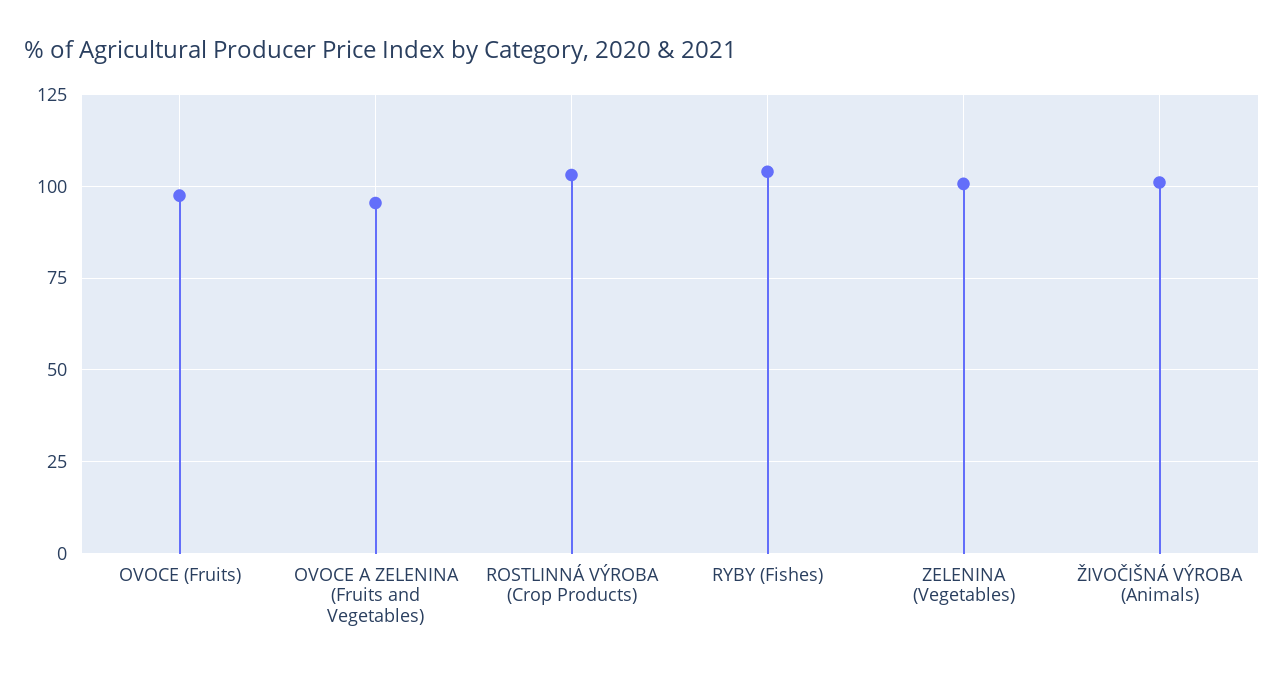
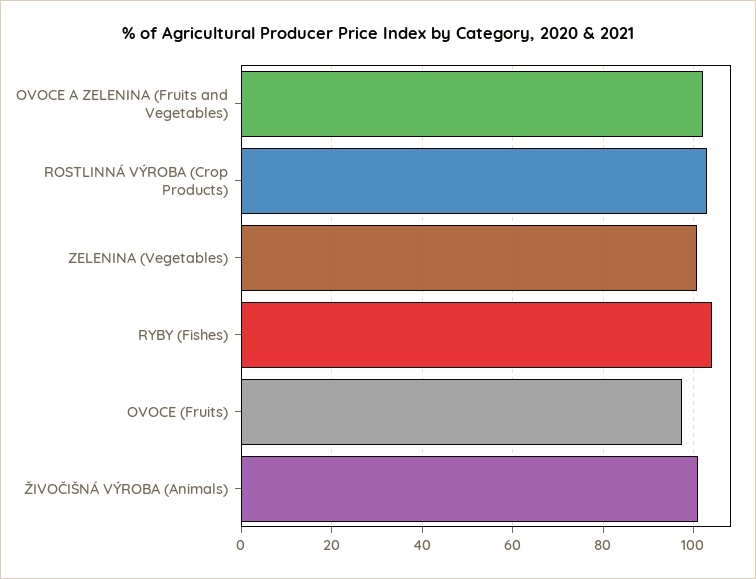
OVOCE A ZELENINA (Fruits and Vegetables): 95 -> 102

